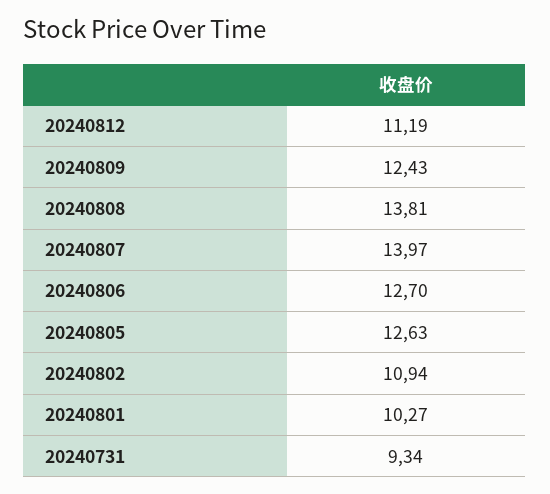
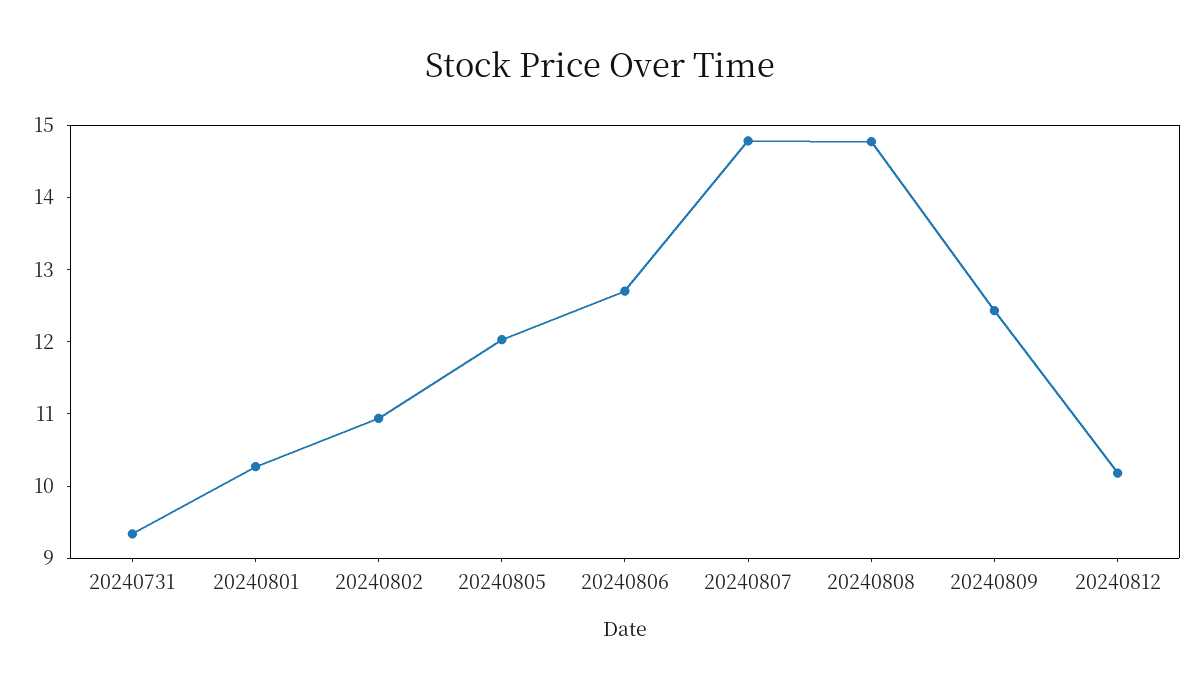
20240812: 11.19 -> 10.2
20240808: 13.81 -> 14.8
20240807: 13.97 -> 14.8
20240805: 12.63 -> 12

